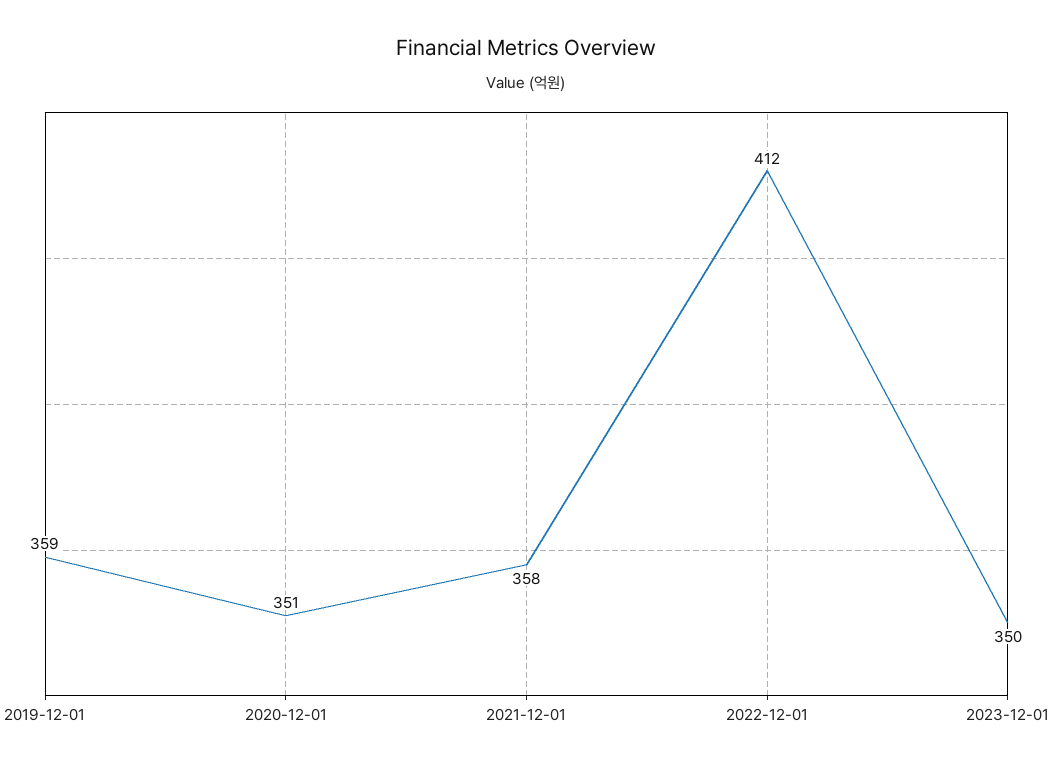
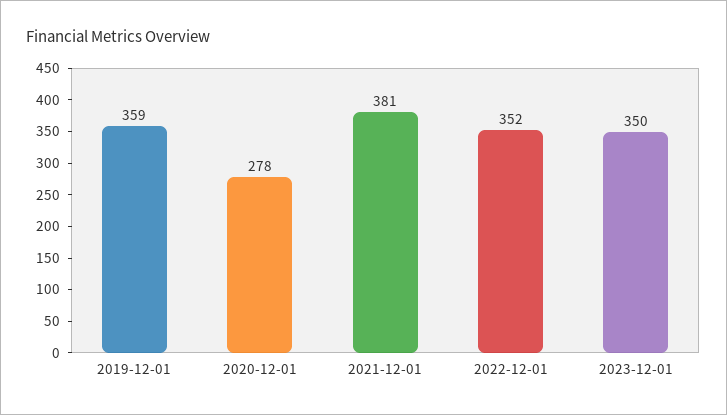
2020-12-01: 351 -> 278
2021-12-01: 358 -> 381
2022-12-01: 412 -> 352

